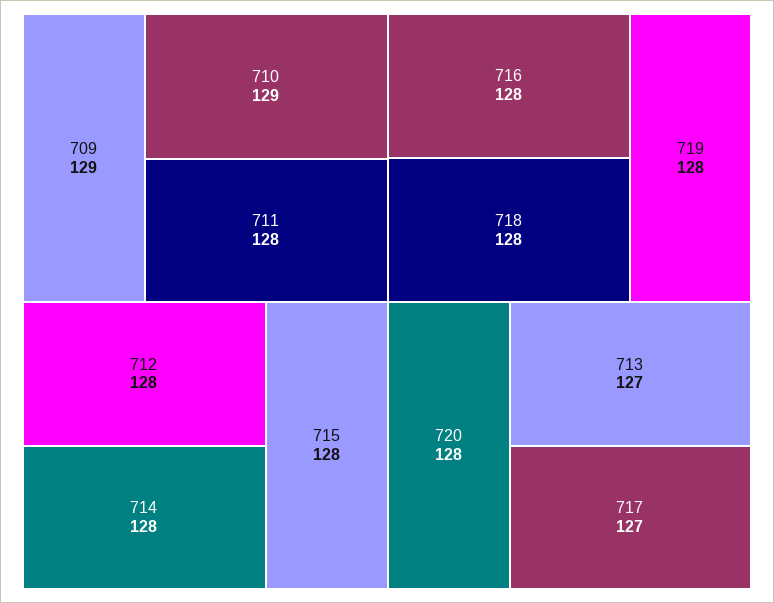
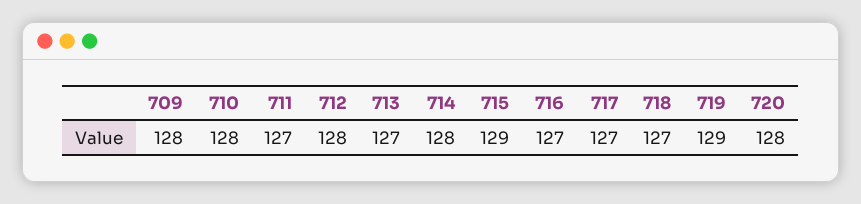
709: 129 -> 128
710: 129 -> 128
711: 128 -> 127
715: 128 -> 129
716: 128 -> 127
718: 128 -> 127
719: 128 -> 129

